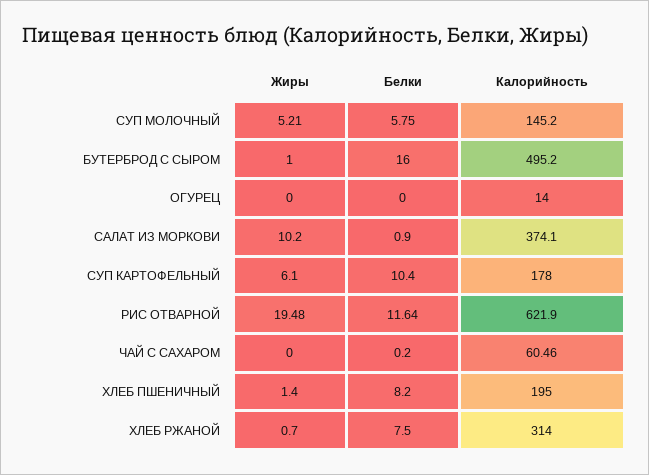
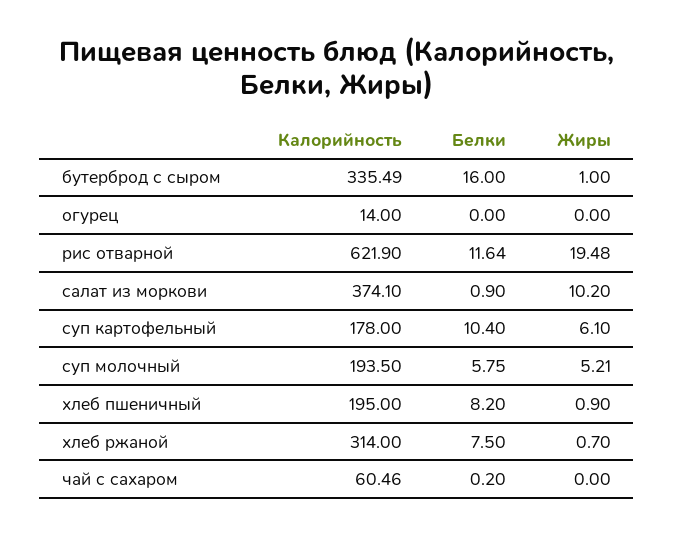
Калорийность, СУП МОЛОЧНЫЙ: 145.2 -> 193.5
Калорийность, БУТЕРБРОД С СЫРОМ: 495.2 -> 335.49
Жиры, ХЛЕБ ПШЕНИЧНЫЙ: 1.4 -> 0.9

